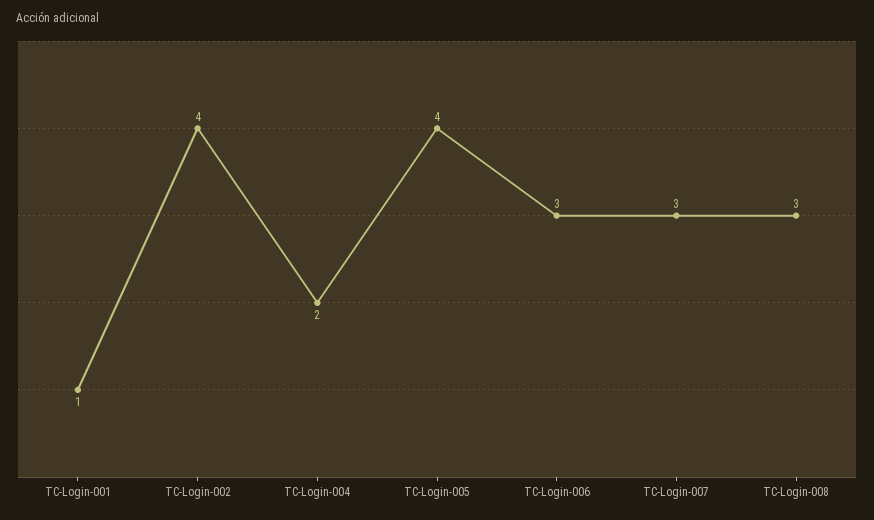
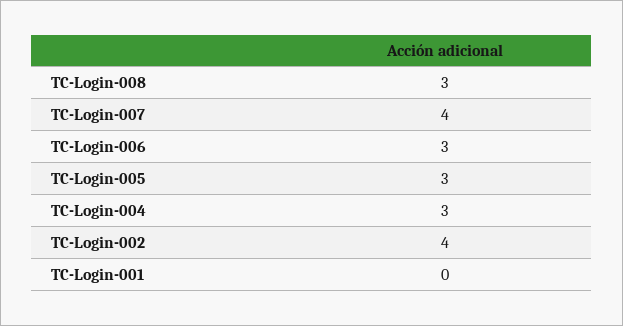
TC-Login-001: 1 -> 0
TC-Login-004: 2 -> 3
TC-Login-005: 4 -> 3
TC-Login-007: 3 -> 4

